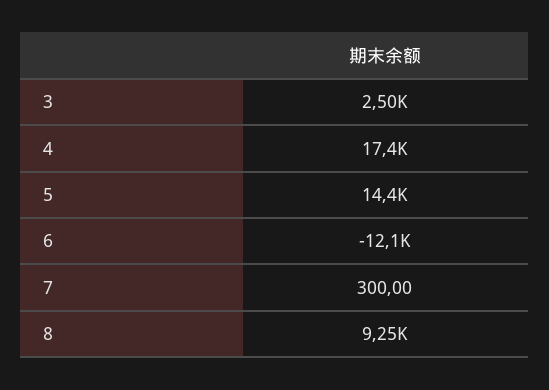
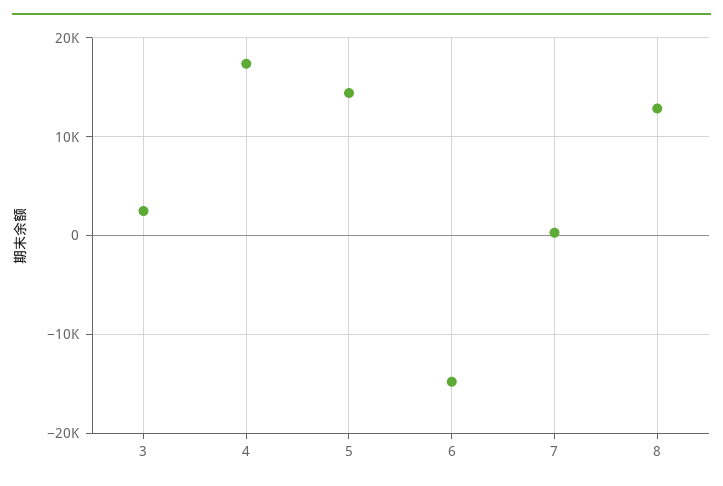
6: -12100 -> -15000
8: 9250 -> 13000

